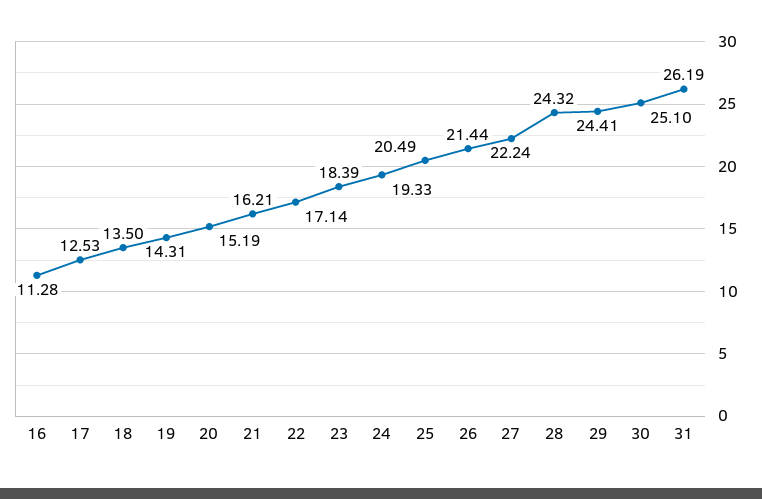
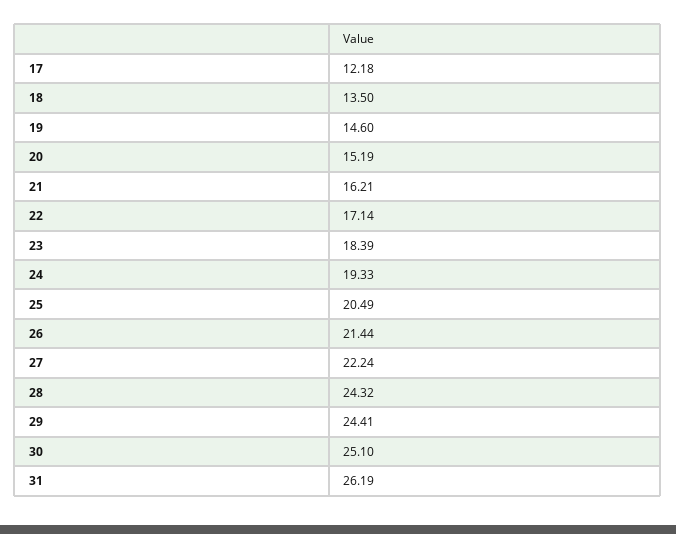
16: 11.28 -> none
17: 12.53 -> 12.18
19: 14.31 -> 14.6

